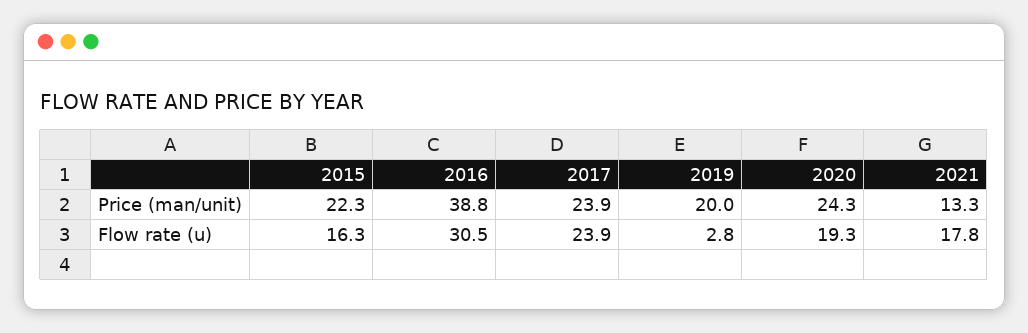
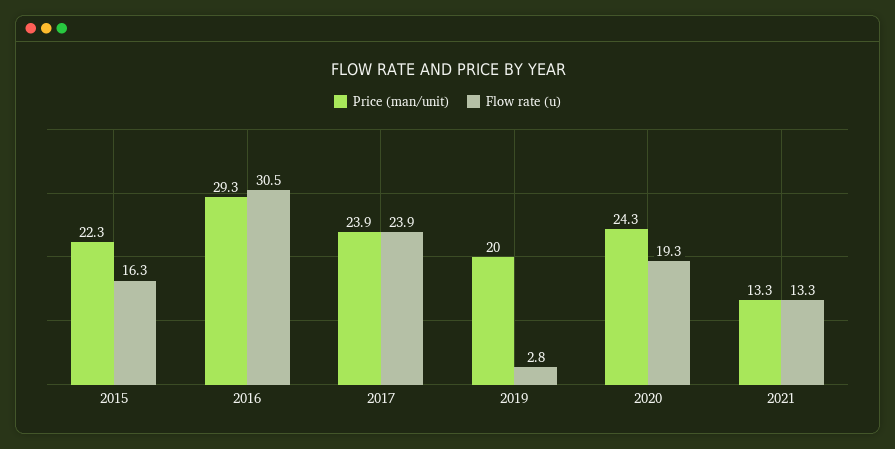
Price (man/unit), 2016: 38.8 -> 29.3
Flow rate (u), 2021: 17.8 -> 13.3

